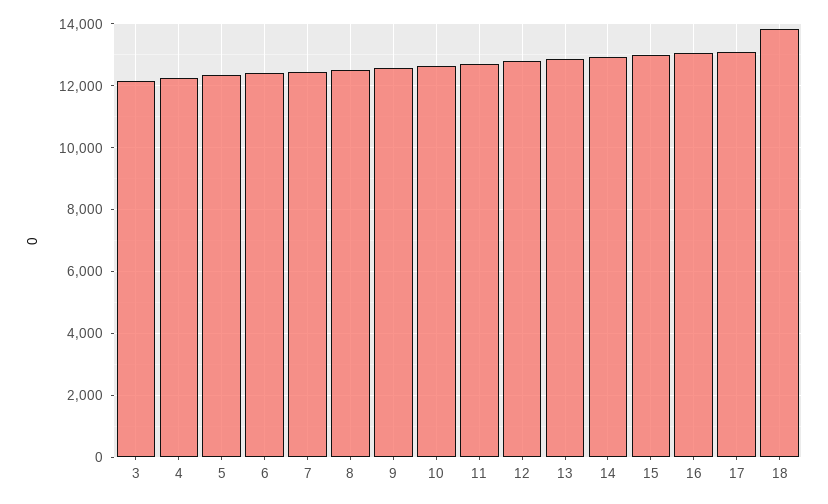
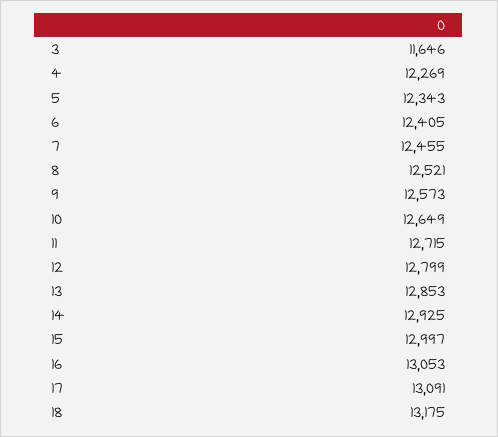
3: 12200 -> 11646
18: 13800 -> 13175

